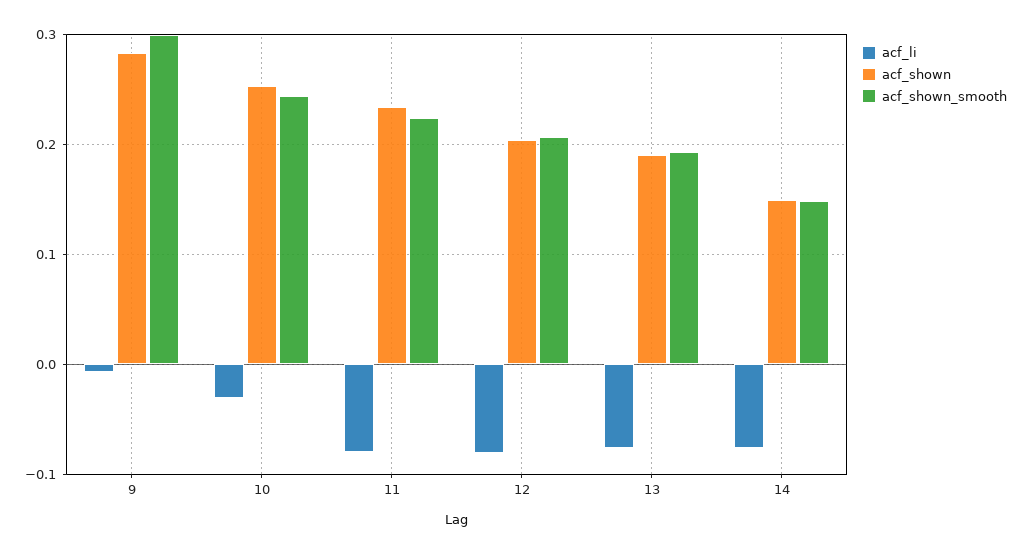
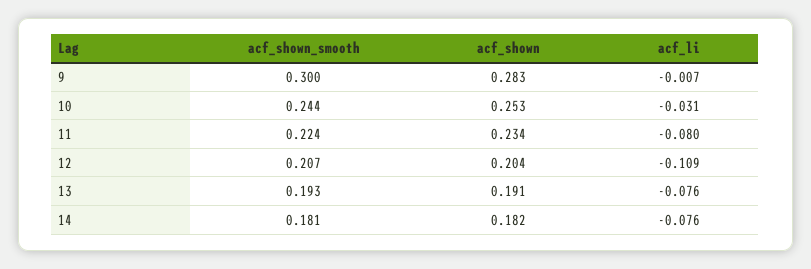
acf_li, 12: -0.08 -> -0.109
acf_shown, 14: 0.15 -> 0.182
acf_shown_smooth, 14: 0.15 -> 0.181

